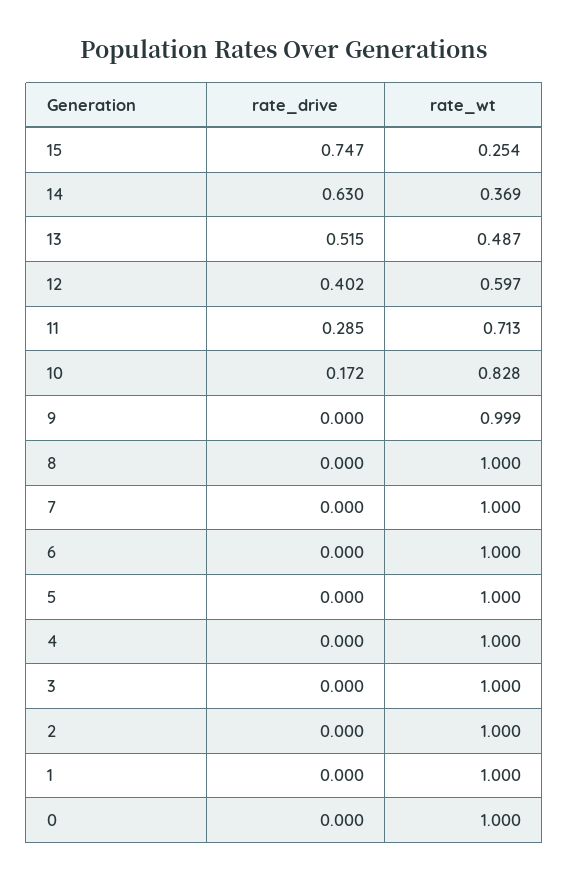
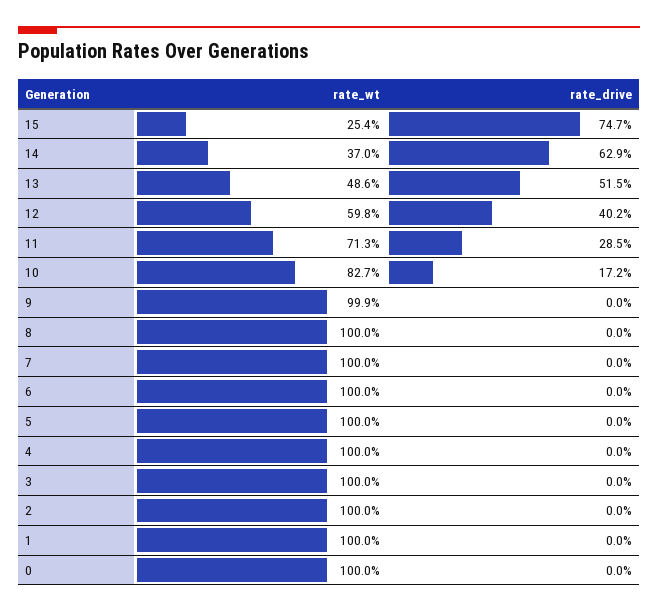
rate_drive, 14: 0.63 -> 0.629
rate_wt, 14: 0.369 -> 0.37
rate_wt, 13: 0.487 -> 0.486
rate_wt, 12: 0.597 -> 0.598
rate_wt, 10: 0.828 -> 0.827

